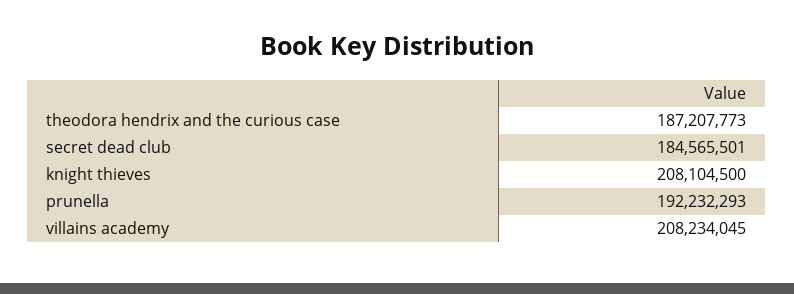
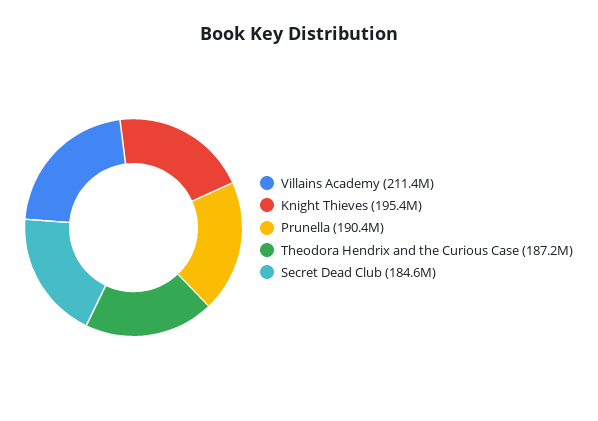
knight thieves: 208104500 -> 195400000
prunella: 192232293 -> 190400000
villains academy: 208234045 -> 211400000

